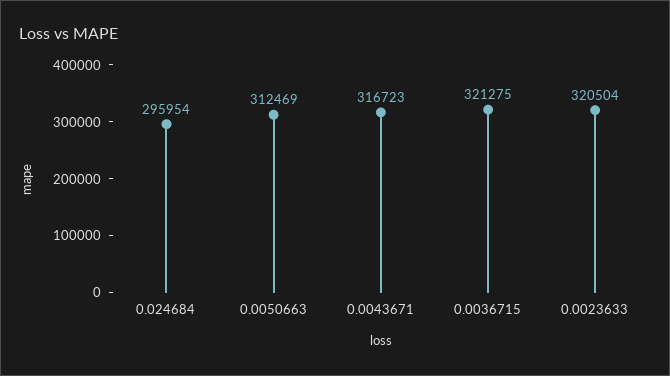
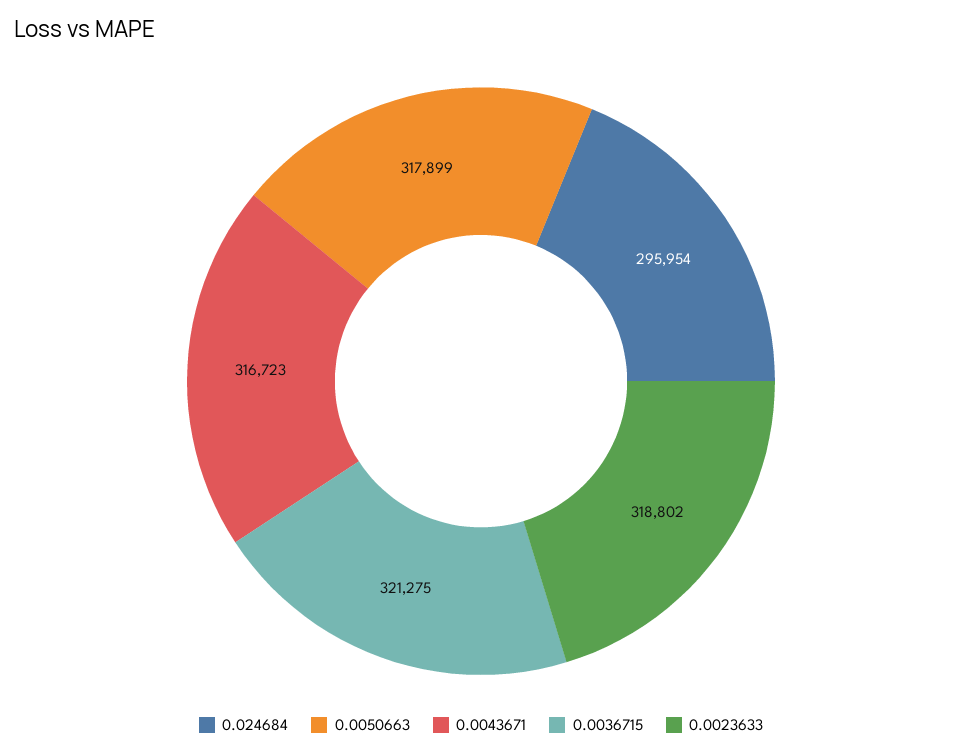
0.0050663: 312469 -> 317899
0.0023633: 320504 -> 318802

